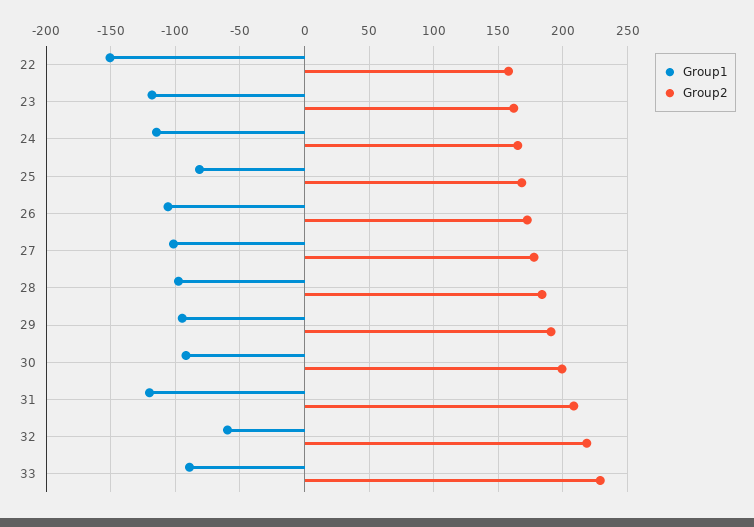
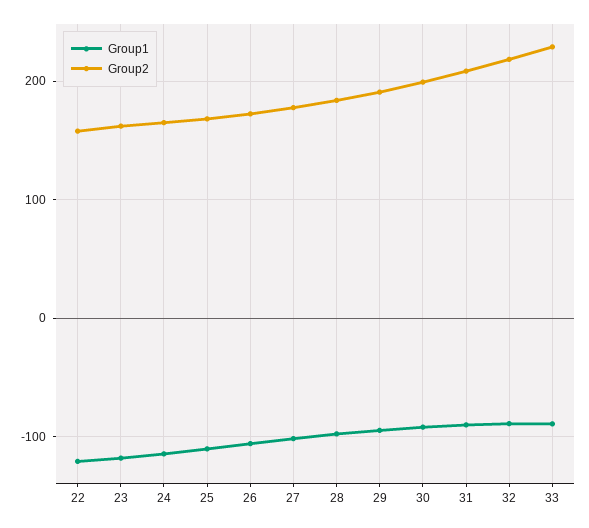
Group1, 22: -150 -> -120
Group1, 25: -80 -> -110
Group1, 31: -120 -> -90
Group1, 32: -60 -> -90

